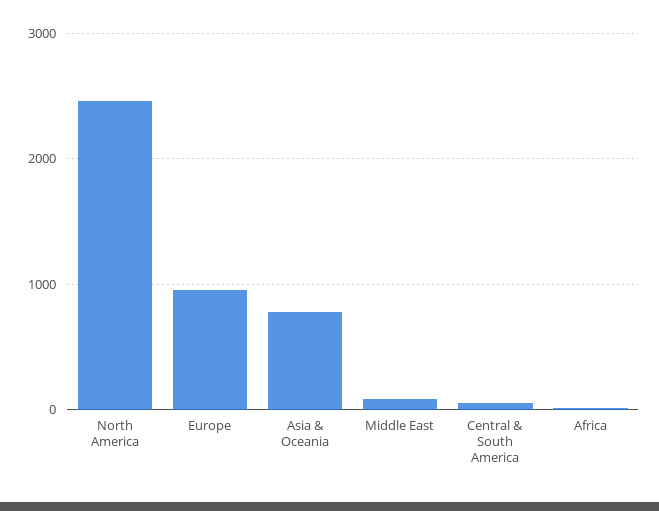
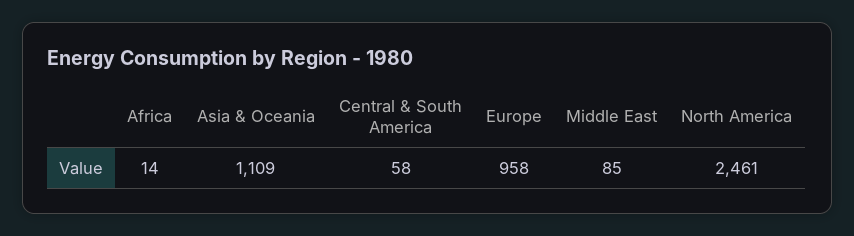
Asia & Oceania: 800 -> 1109

